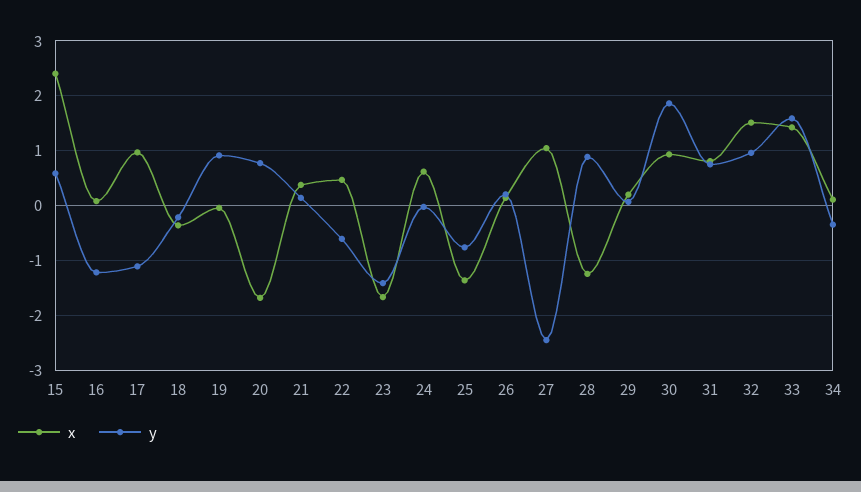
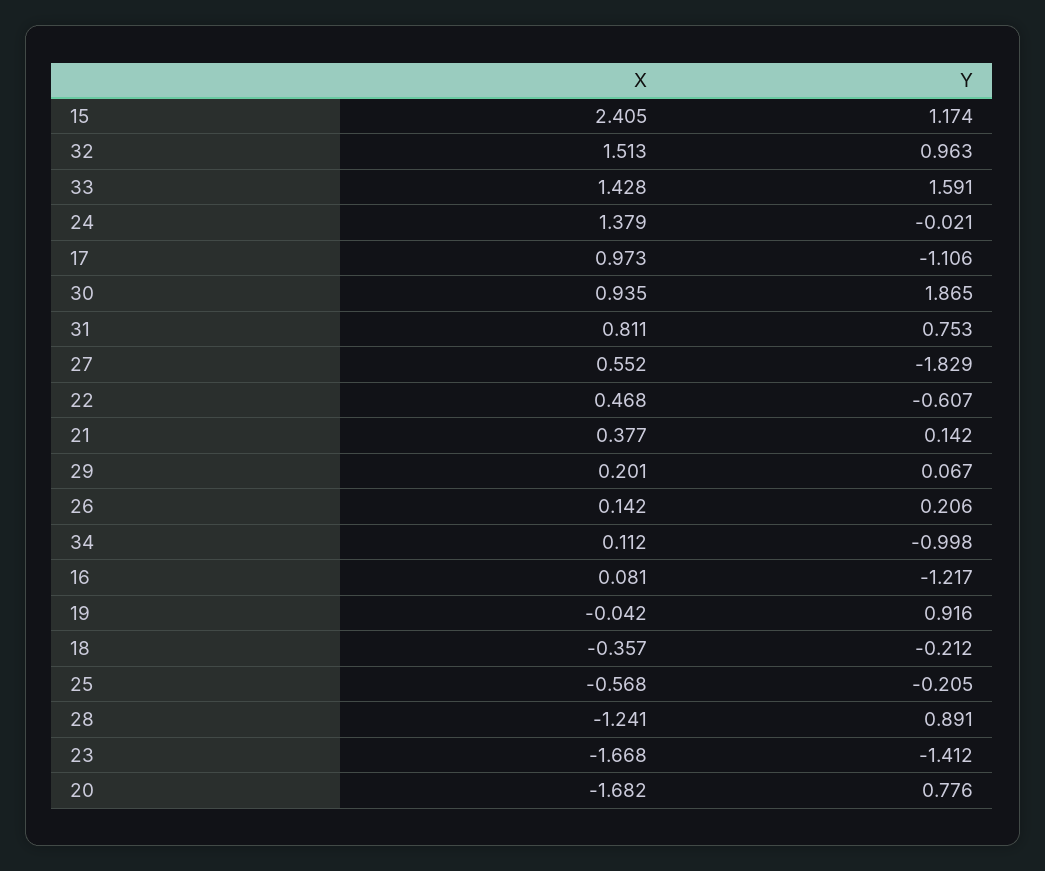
y, 15: 0.6 -> 1.174
x, 24: 0.6 -> 1.379
x, 25: -1.4 -> -0.568
y, 25: -0.8 -> -0.205
x, 27: 1 -> 0.552
y, 27: -2.4 -> -1.829
y, 34: -0.4 -> -0.998

